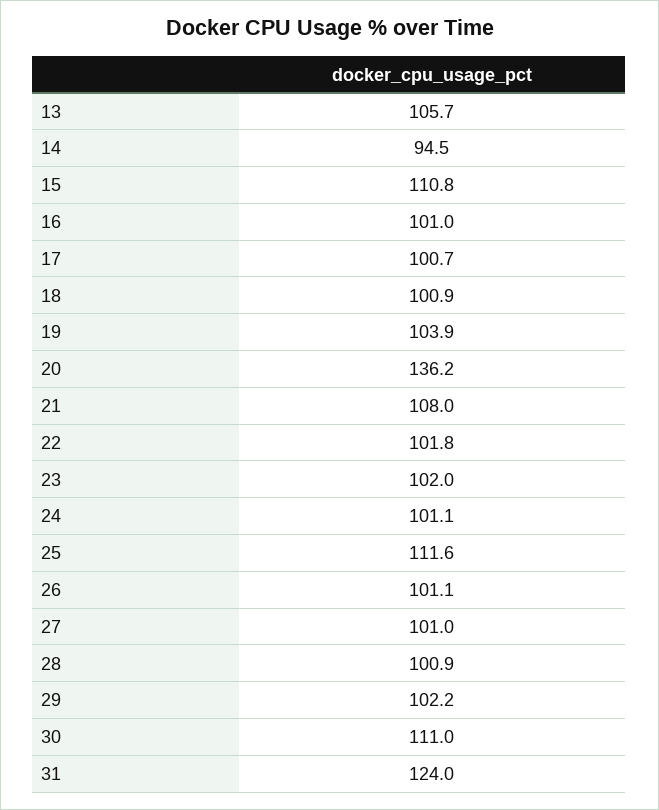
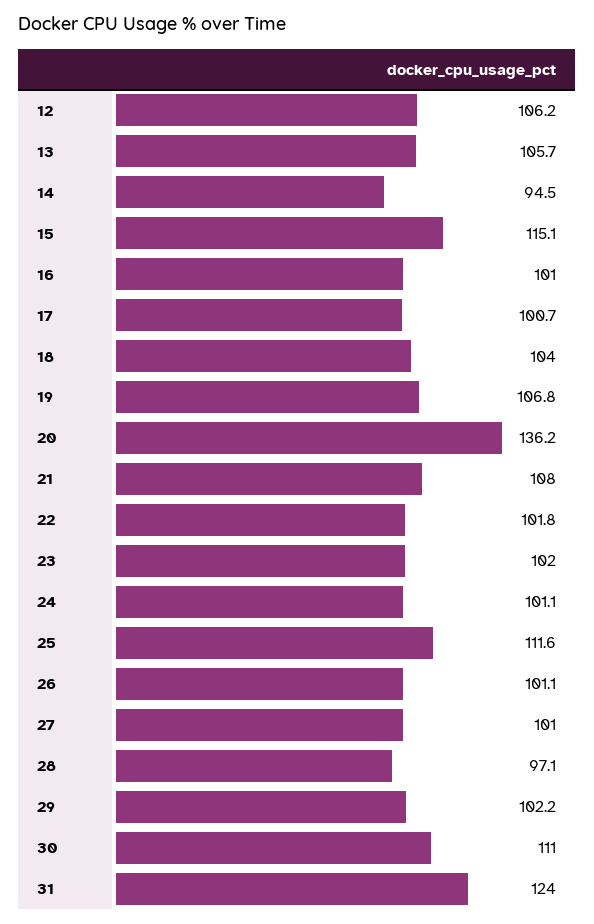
15: 110.8 -> 115.1
18: 100.9 -> 104
19: 103.9 -> 106.8
28: 100.9 -> 97.1
12: none -> 106.2

